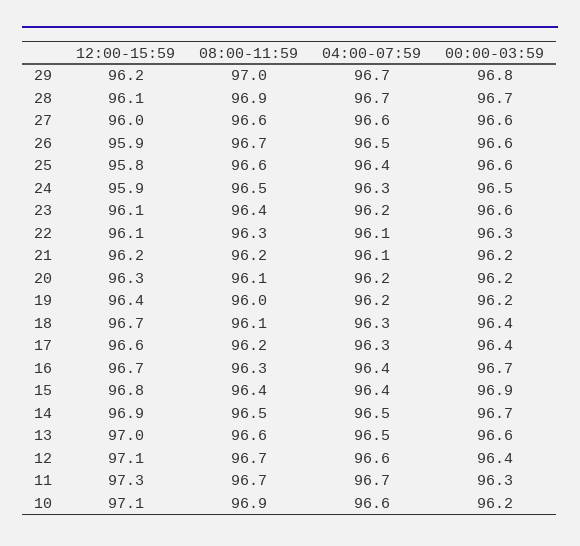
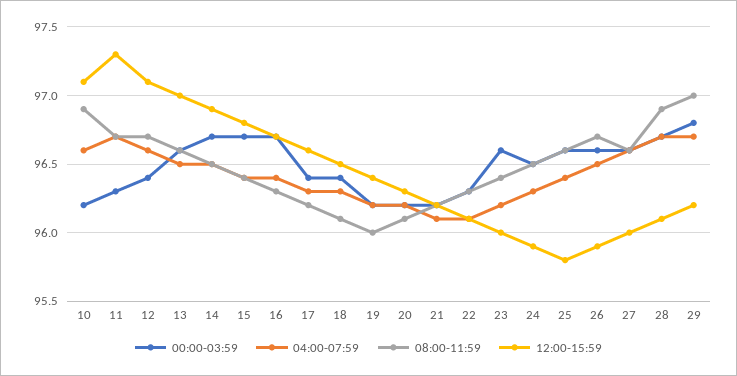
12:00-15:59, 23: 96.1 -> 96
12:00-15:59, 18: 96.7 -> 96.5
00:00-03:59, 15: 96.9 -> 96.7

